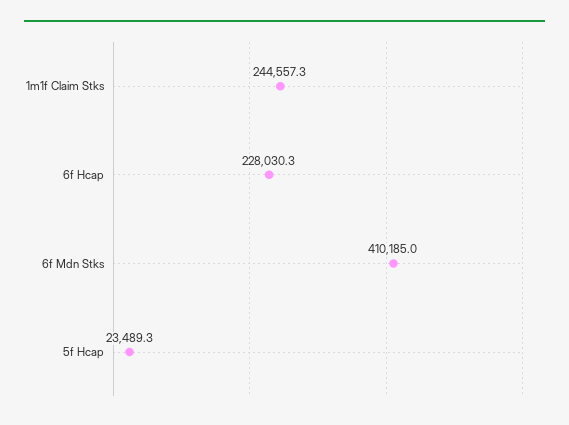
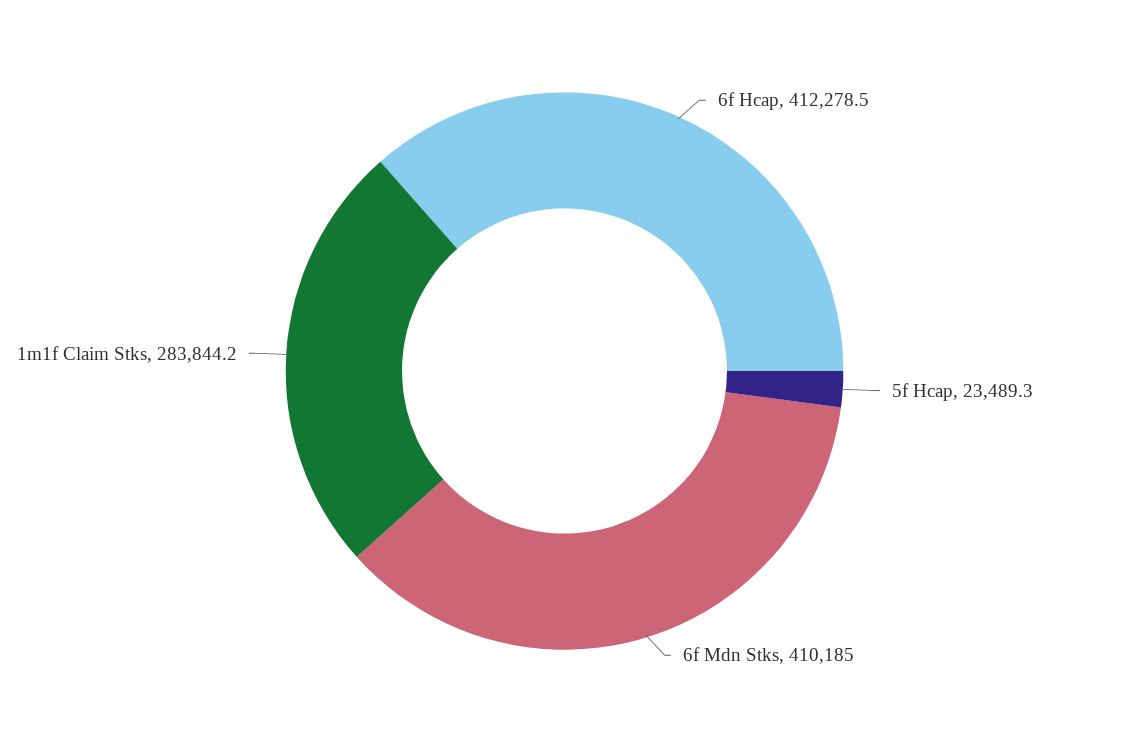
1m1f Claim Stks: 244557.3 -> 283844.2
6f Hcap: 228030.3 -> 412278.5

